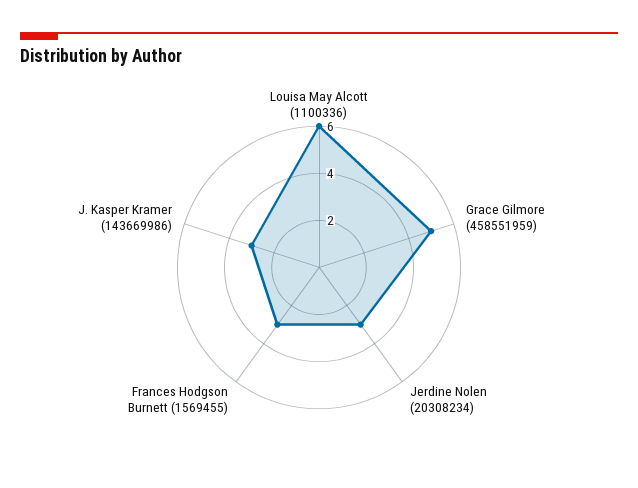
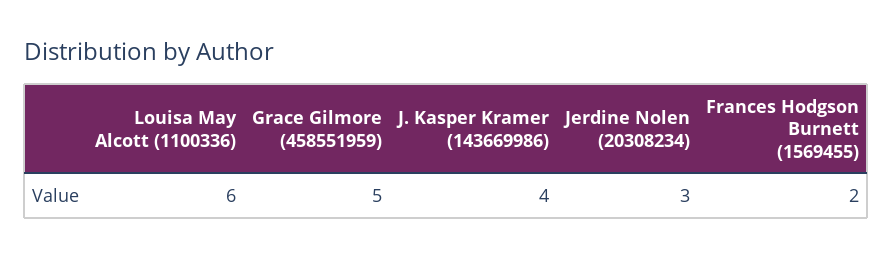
Frances Hodgson Burnett (1569455): 3 -> 2
J. Kasper Kramer (143669986): 3 -> 4

